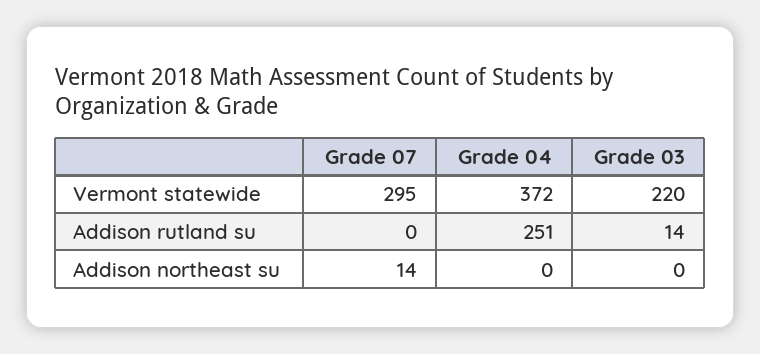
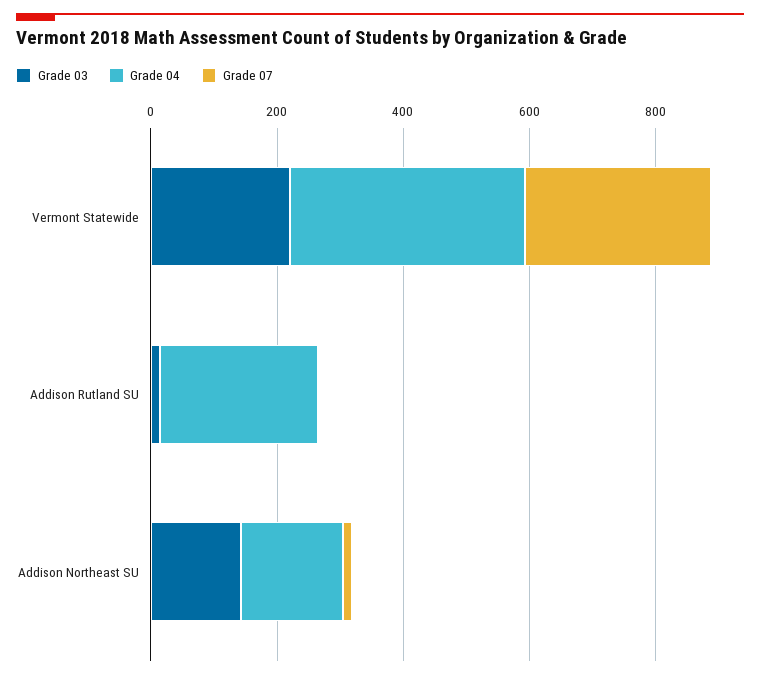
Grade 04, Addison northeast su: 0 -> 150
Grade 03, Addison northeast su: 0 -> 150

